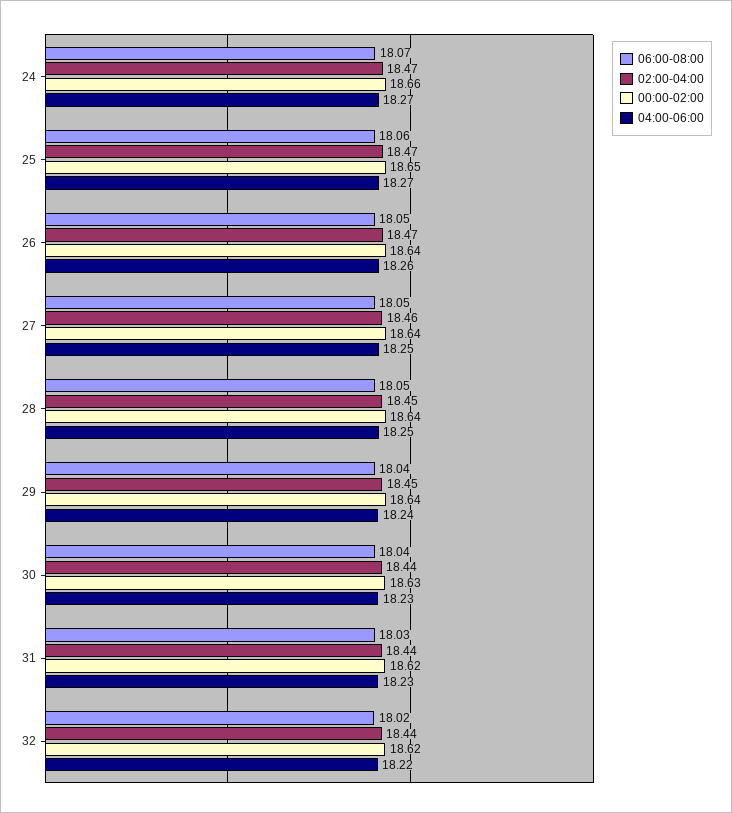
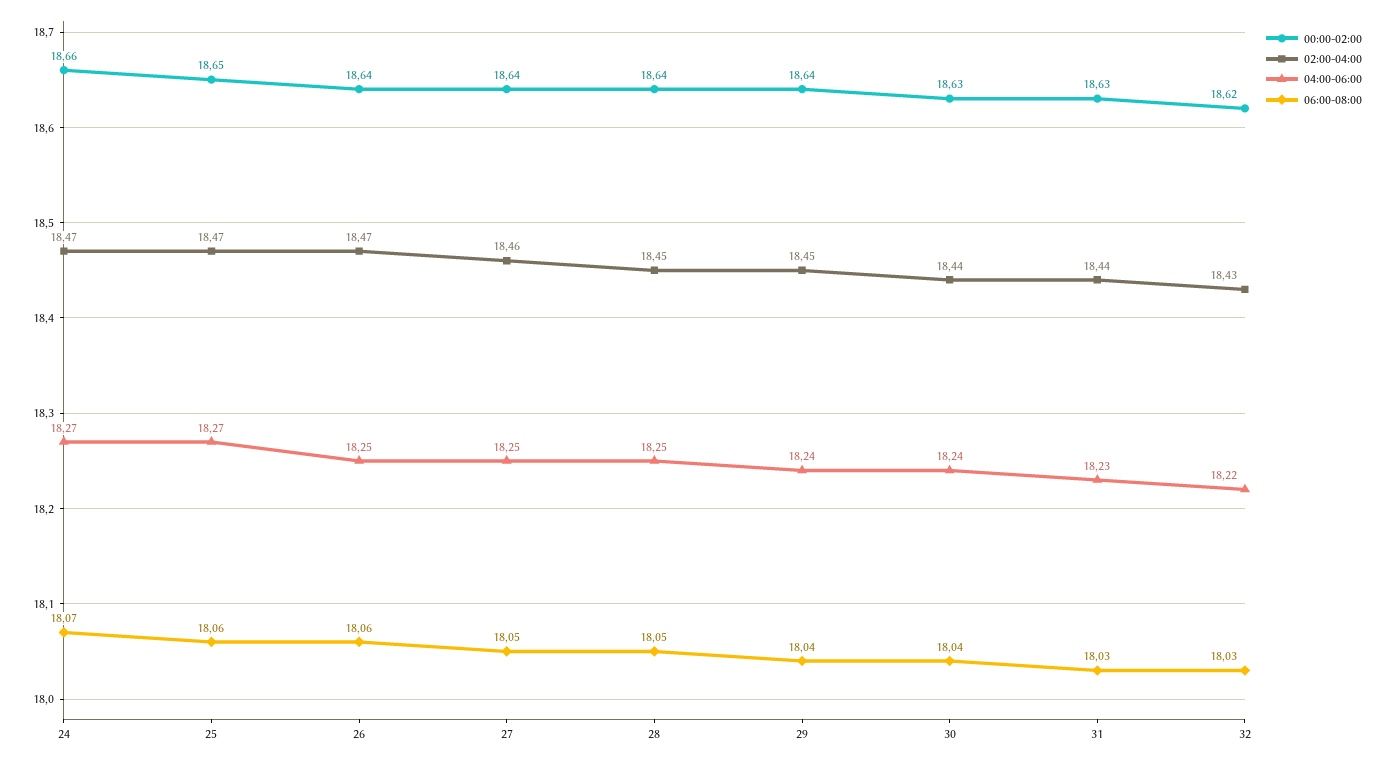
06:00-08:00, 26: 18.05 -> 18.06
04:00-06:00, 26: 18.26 -> 18.25
04:00-06:00, 30: 18.23 -> 18.24
00:00-02:00, 31: 18.62 -> 18.63
06:00-08:00, 32: 18.02 -> 18.03
02:00-04:00, 32: 18.44 -> 18.43

